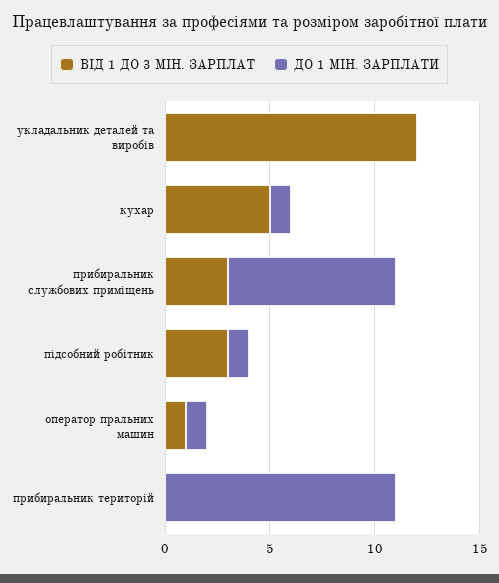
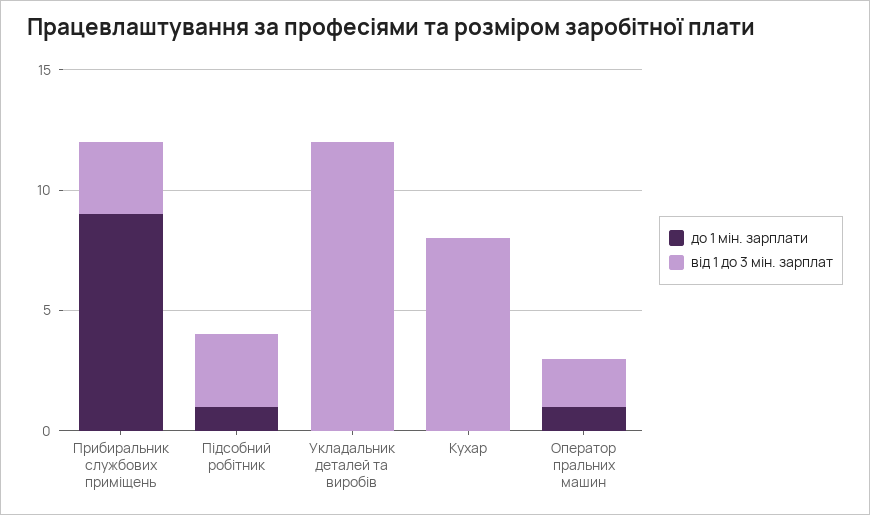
ВІД 1 ДО 3 МІН. ЗАРПЛАТ, кухар: 5 -> 8
ДО 1 МІН. ЗАРПЛАТИ, кухар: 1 -> 0
ДО 1 МІН. ЗАРПЛАТИ, прибиральник службових приміщень: 8 -> 9
ВІД 1 ДО 3 МІН. ЗАРПЛАТ, оператор пральних машин: 1 -> 2
ВІД 1 ДО 3 МІН. ЗАРПЛАТ, прибиральник територій: 0 -> none
ДО 1 МІН. ЗАРПЛАТИ, прибиральник територій: 11 -> none

